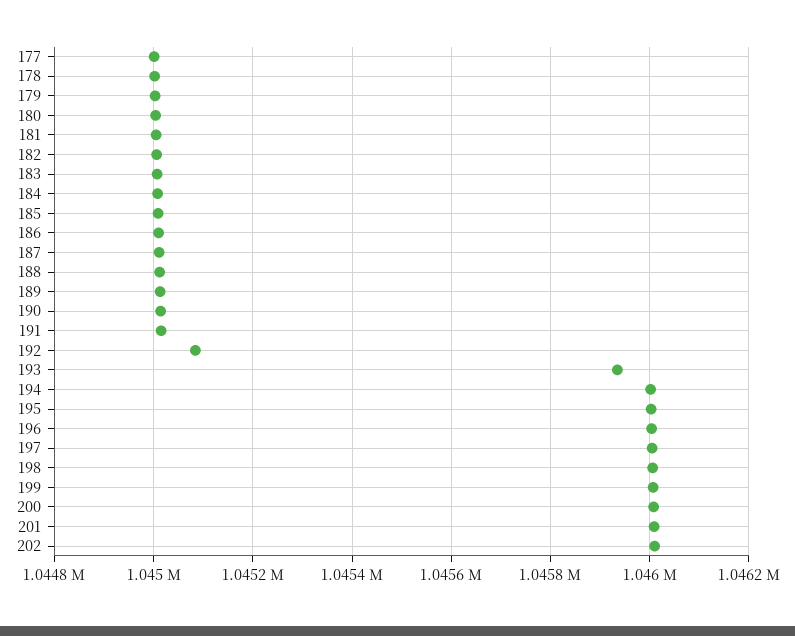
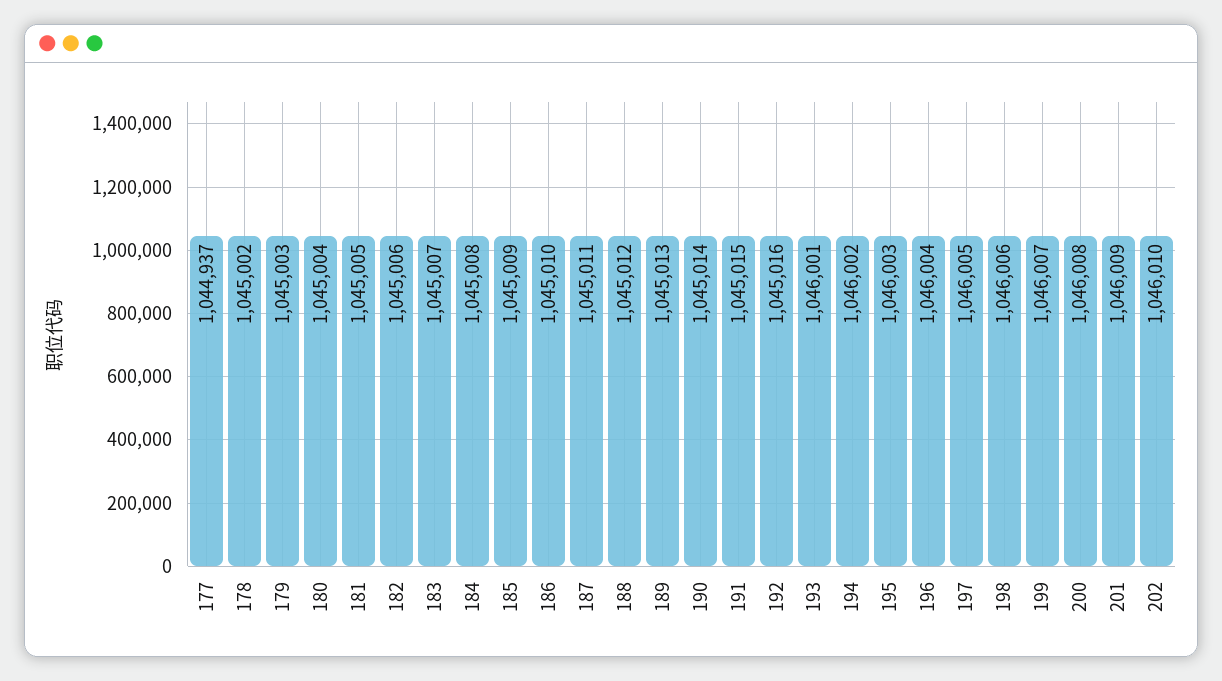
177: 1045000 -> 1044937
192: 1045080 -> 1045016
193: 1045940 -> 1046001

